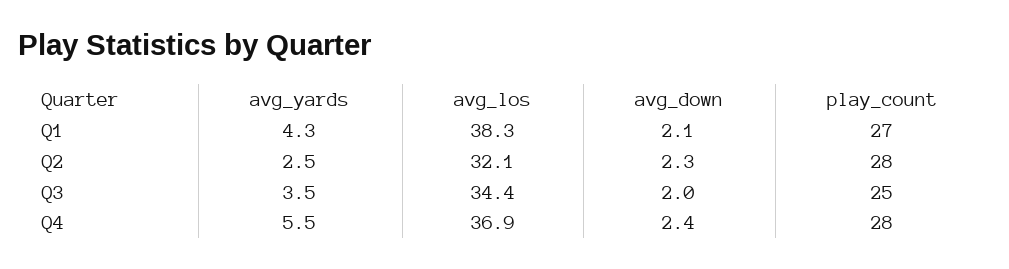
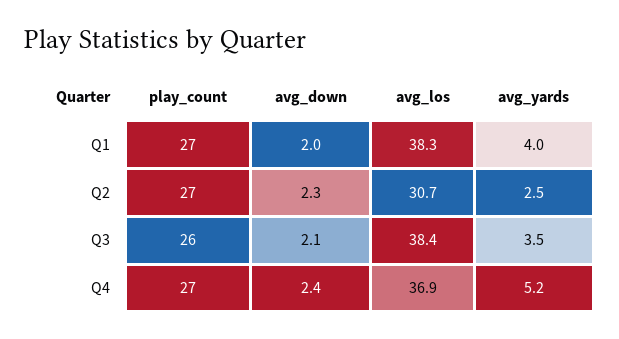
avg_yards, Q1: 4.3 -> 4
avg_down, Q1: 2.1 -> 2
avg_los, Q2: 32.1 -> 30.7
play_count, Q2: 28 -> 27
avg_los, Q3: 34.4 -> 38.4
avg_down, Q3: 2 -> 2.1
play_count, Q3: 25 -> 26
avg_yards, Q4: 5.5 -> 5.2
play_count, Q4: 28 -> 27

